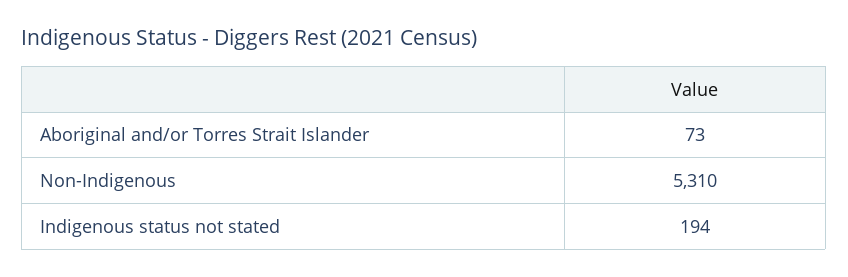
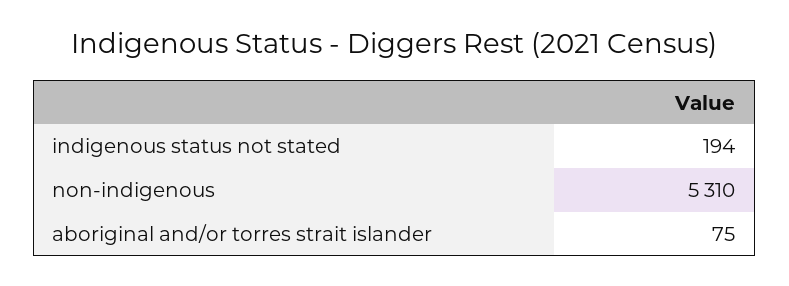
Aboriginal and/or Torres Strait Islander: 73 -> 75

